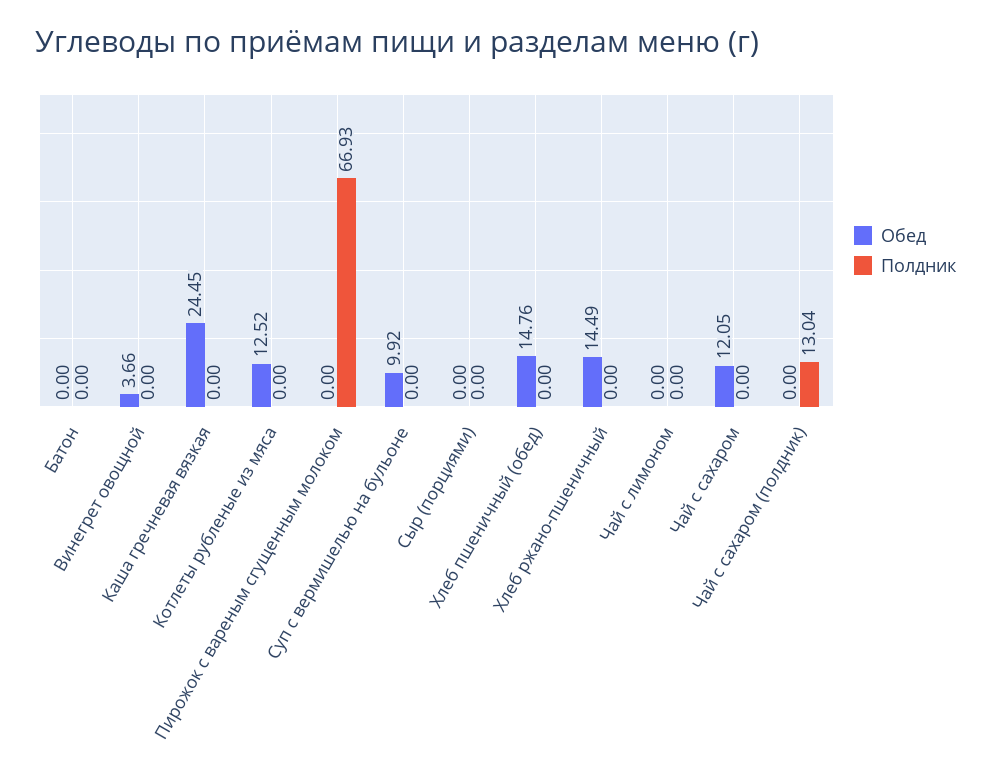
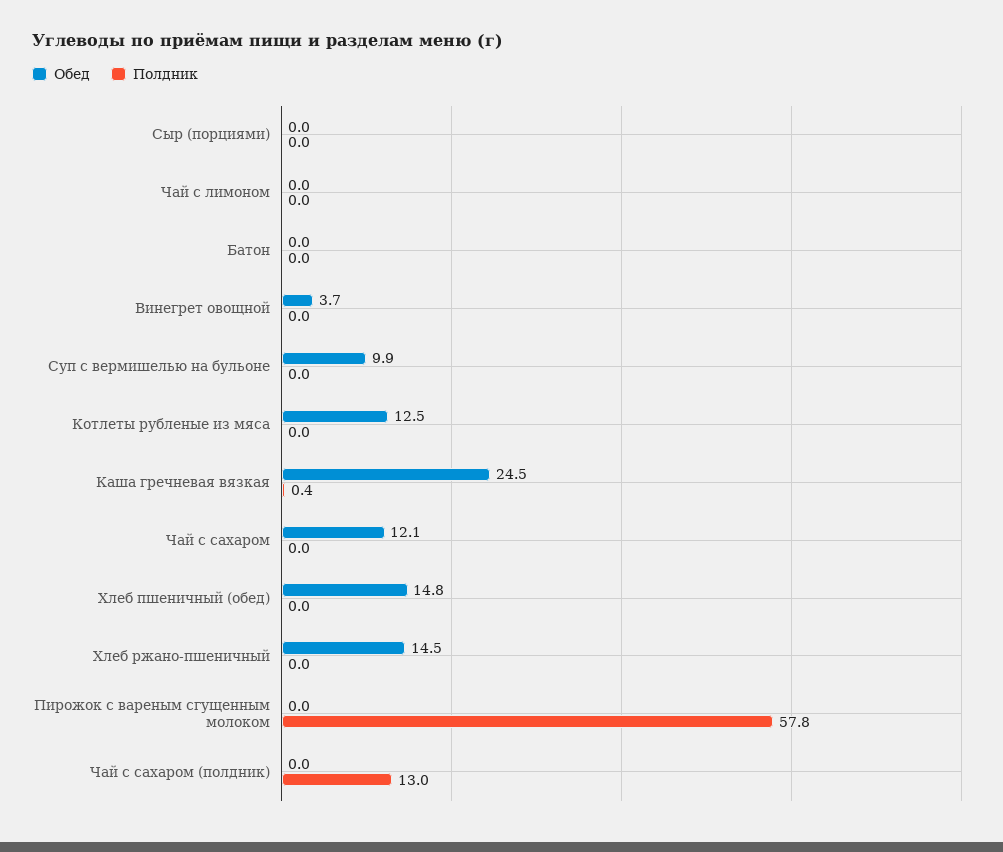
Полдник, Каша гречневая вязкая: 0 -> 0.4
Полдник, Пирожок с вареным сгущенным молоком: 66.93 -> 57.8

